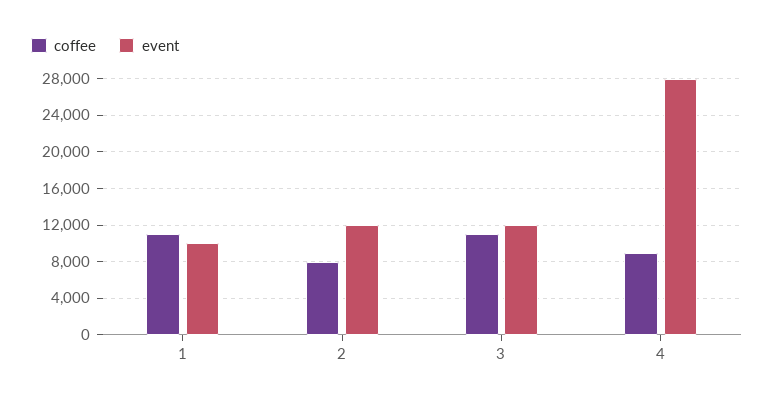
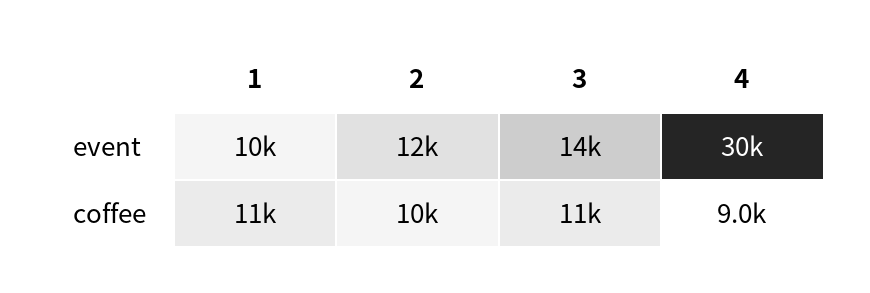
coffee, 2: 8000 -> 10000
event, 3: 12000 -> 14000
event, 4: 28000 -> 30000

